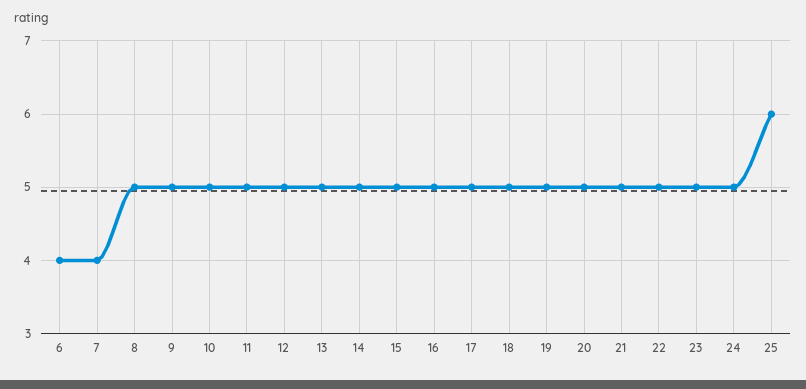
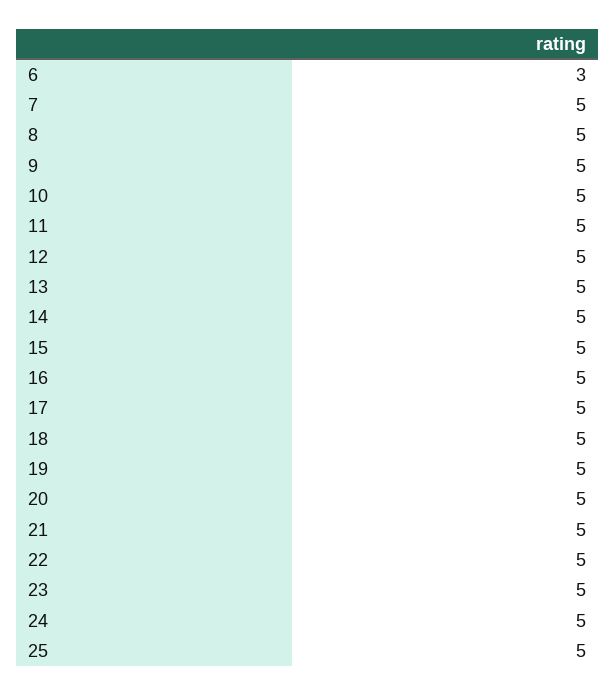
6: 4 -> 3
7: 4 -> 5
25: 6 -> 5

